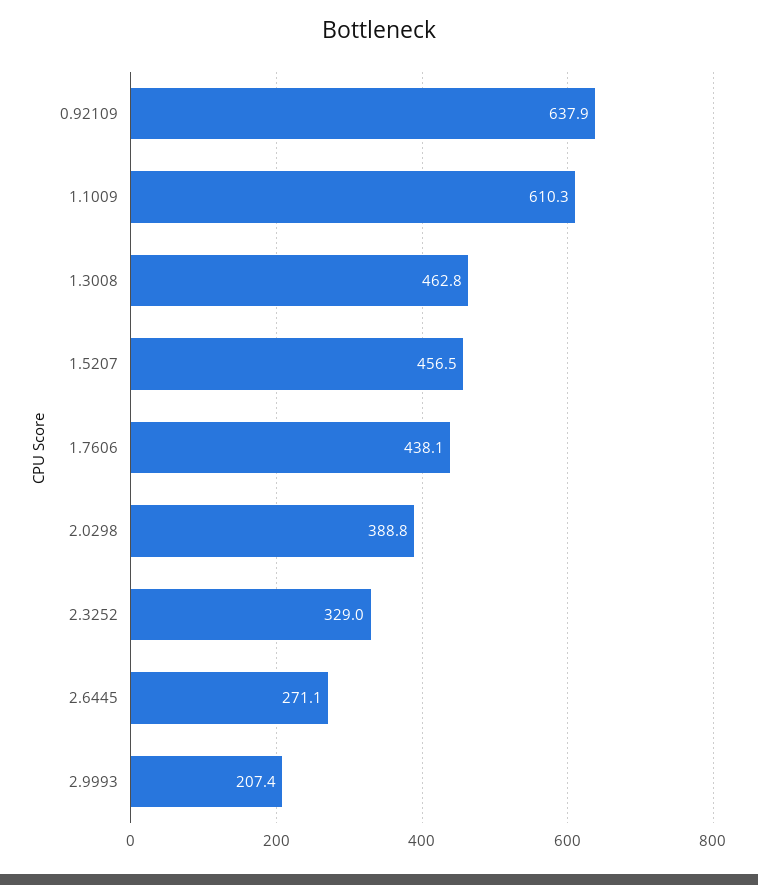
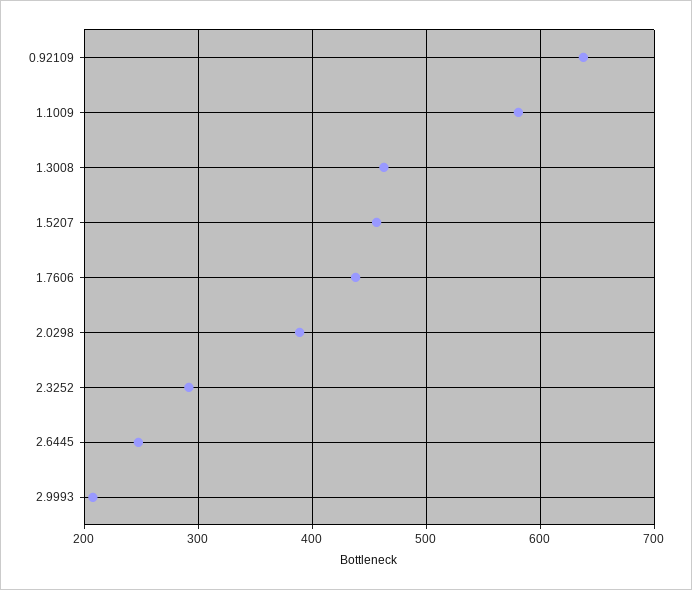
1.1009: 610.3 -> 580
2.3252: 329 -> 290
2.6445: 271.1 -> 250

